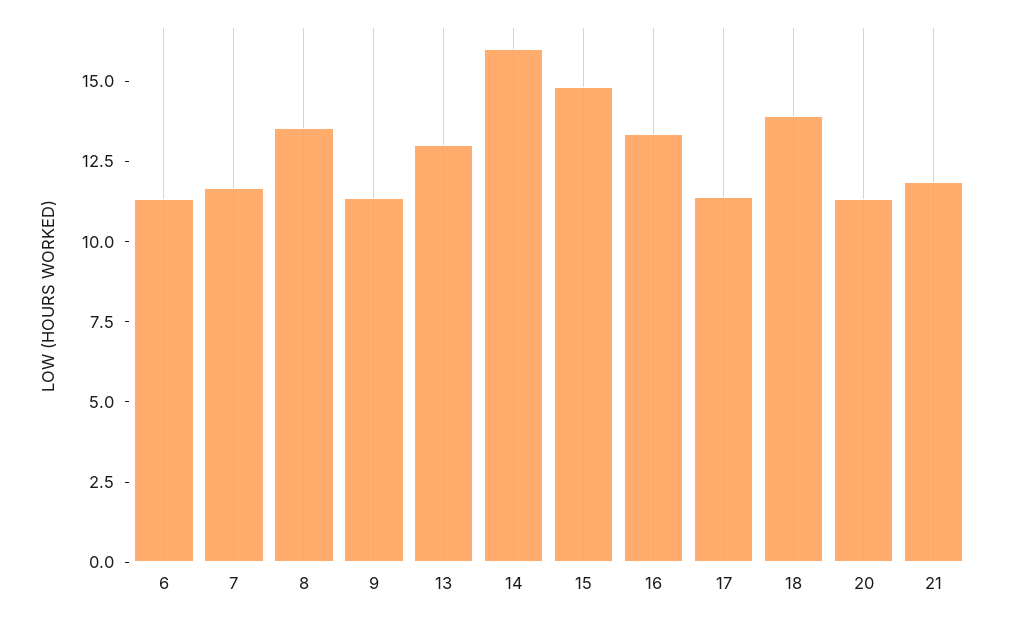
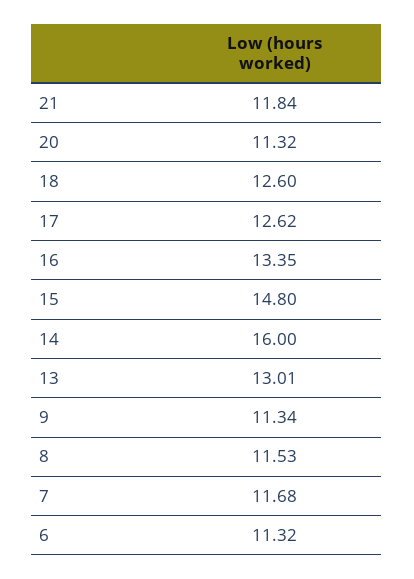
8: 13.5 -> 11.53
17: 11.5 -> 12.62
18: 14 -> 12.6

